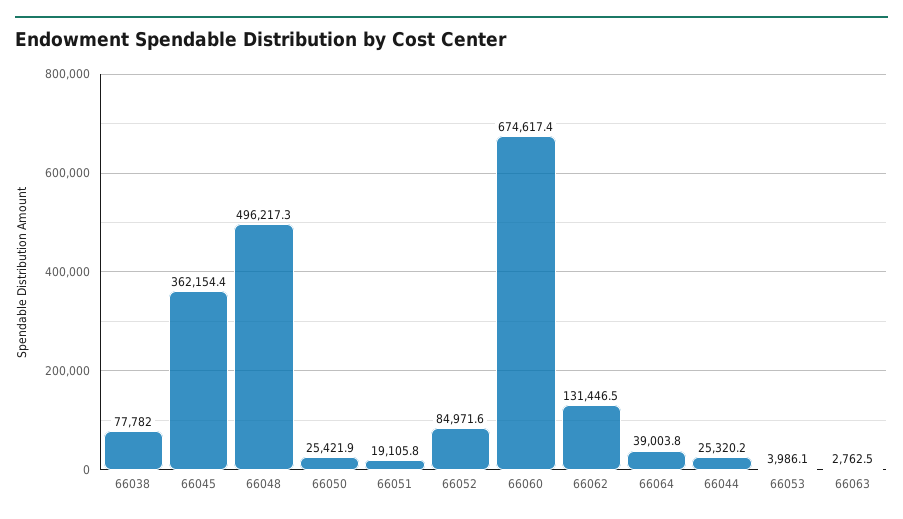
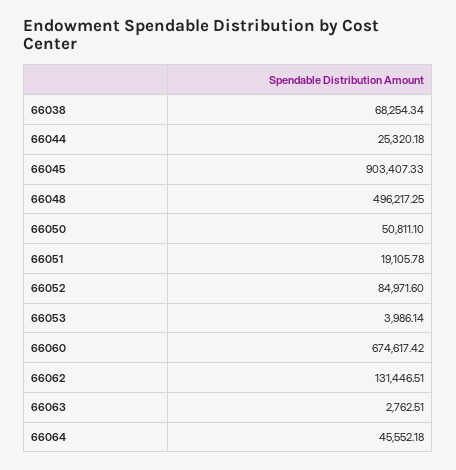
66038: 77782 -> 68254.34
66045: 362154.4 -> 903407.33
66050: 25421.9 -> 50811.1
66064: 39003.8 -> 45552.18

